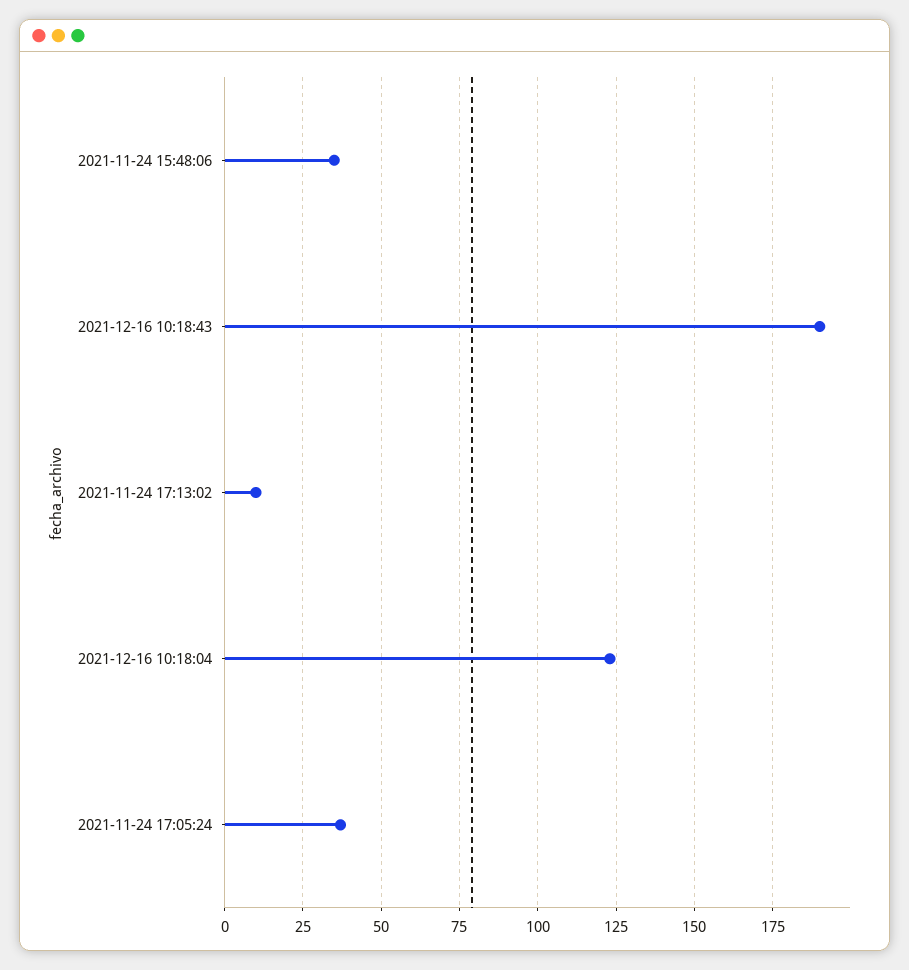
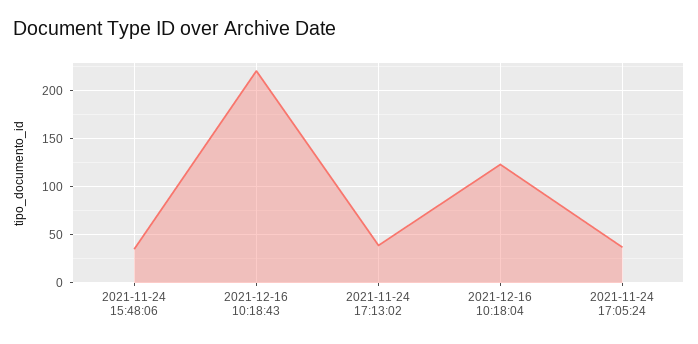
2021-12-16 10:18:43: 190 -> 220
2021-11-24 17:13:02: 10 -> 40

